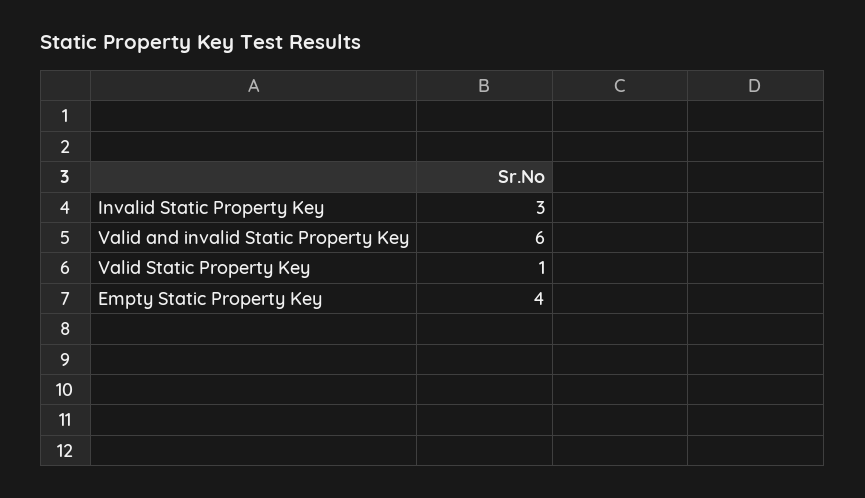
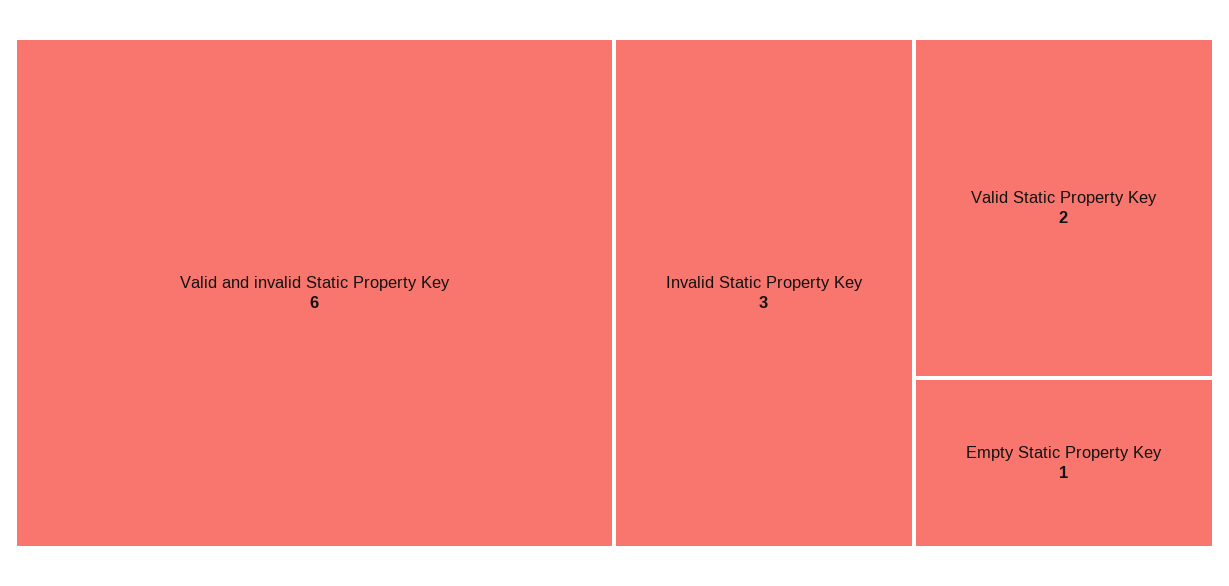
Valid Static Property Key: 1 -> 2
Empty Static Property Key: 4 -> 1

